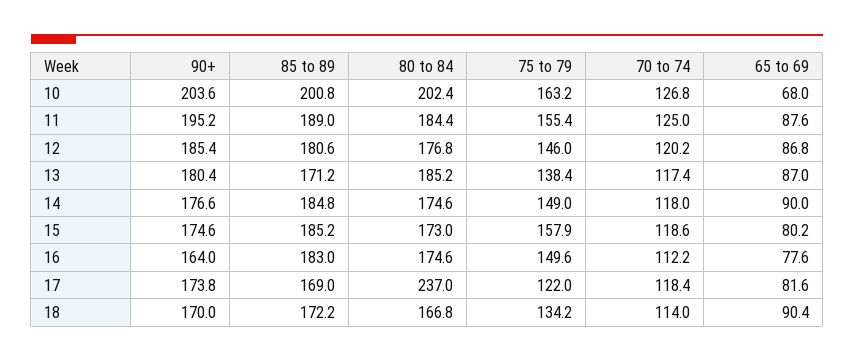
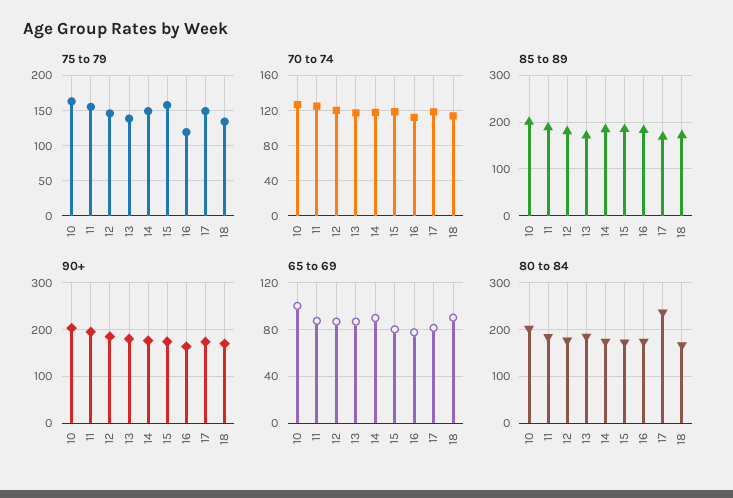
65 to 69, 10: 68 -> 100
75 to 79, 16: 149.6 -> 120
75 to 79, 17: 122 -> 150

